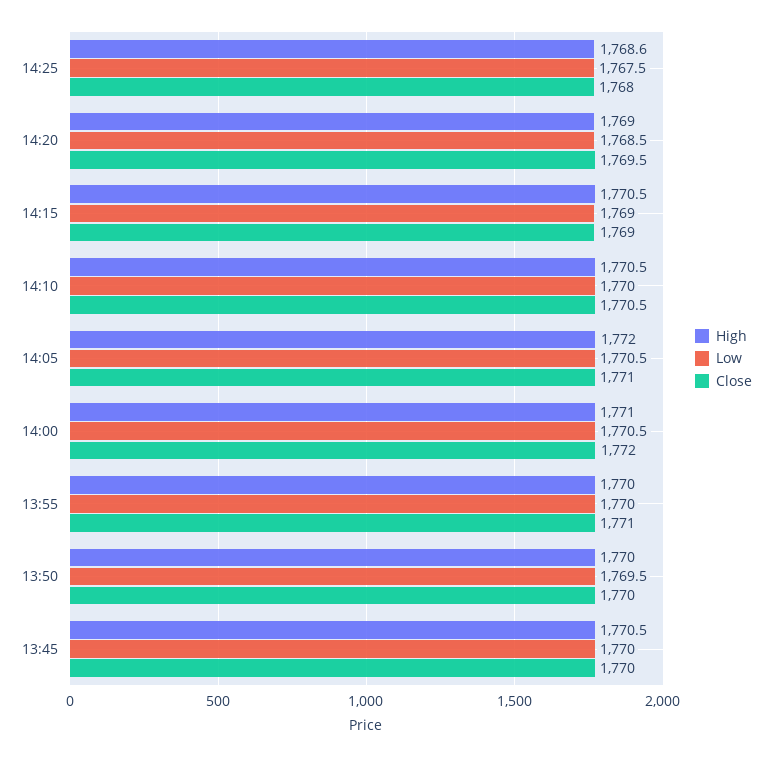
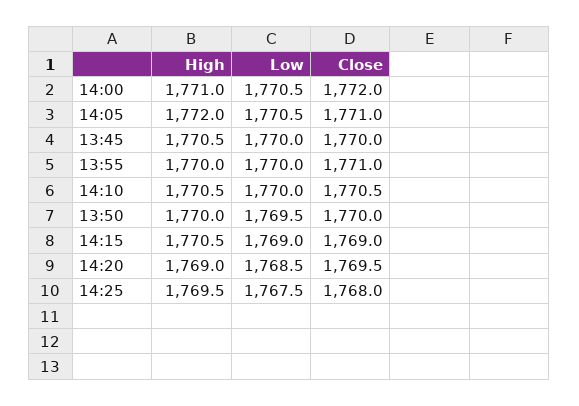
High, 14:25: 1768.6 -> 1769.5

